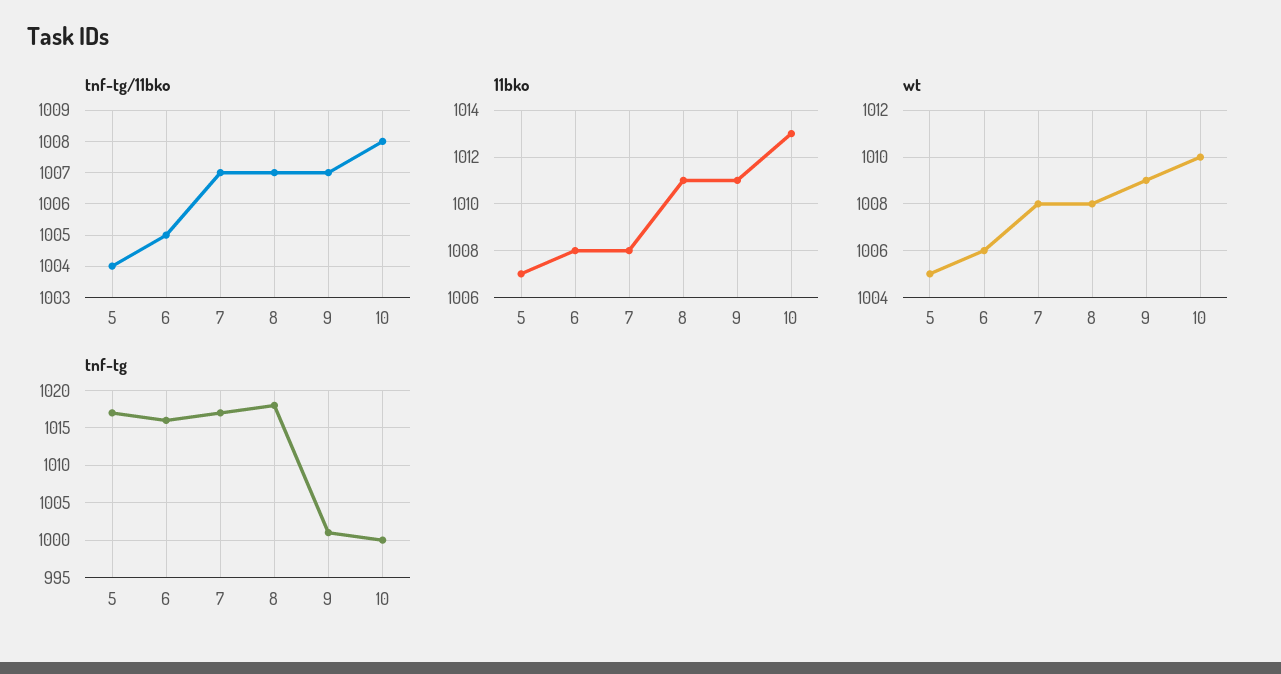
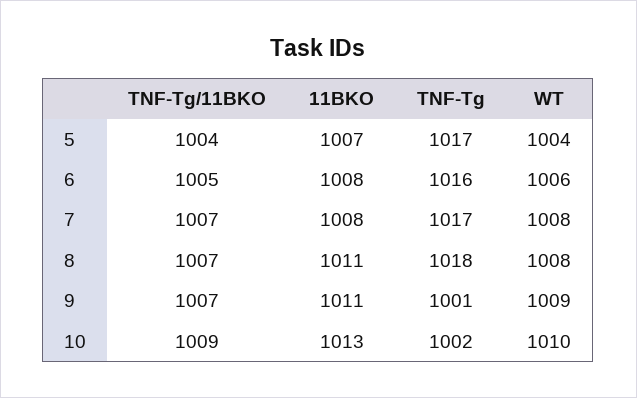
tnf-tg/11bko, 10: 1008 -> 1009
wt, 5: 1005 -> 1004
tnf-tg, 10: 1000 -> 1002

